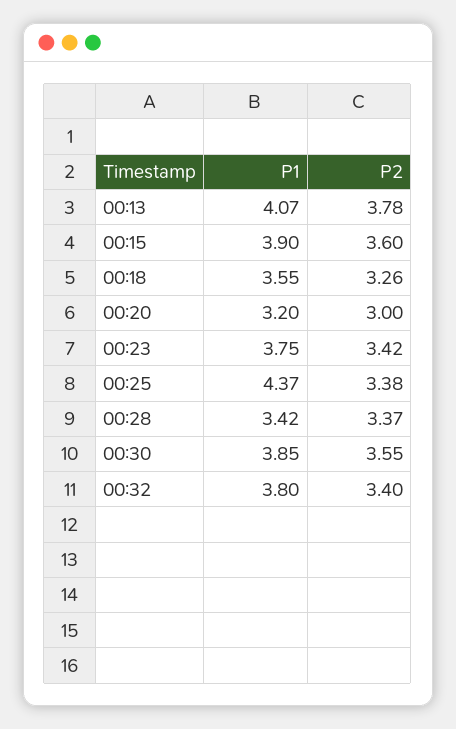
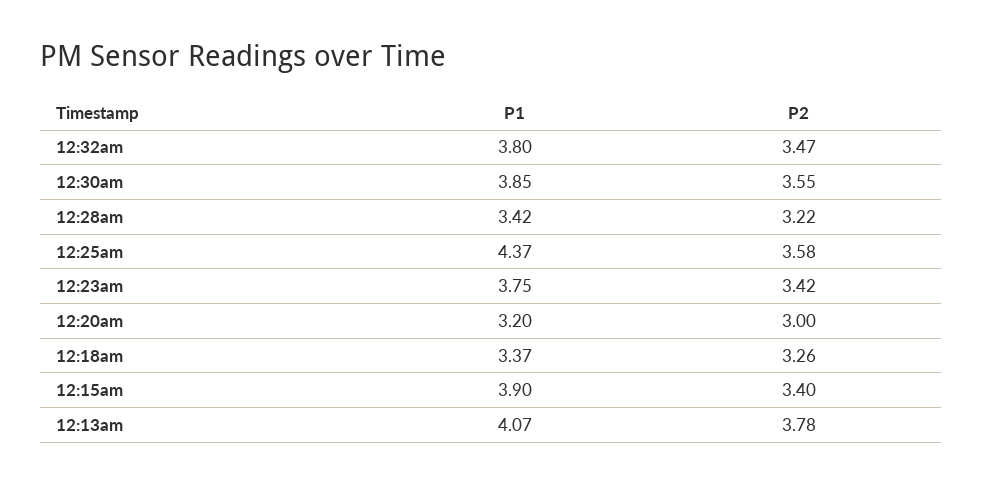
P2, 00:15: 3.6 -> 3.4
P1, 00:18: 3.55 -> 3.37
P2, 00:25: 3.38 -> 3.58
P2, 00:28: 3.37 -> 3.22
P2, 00:32: 3.4 -> 3.47

